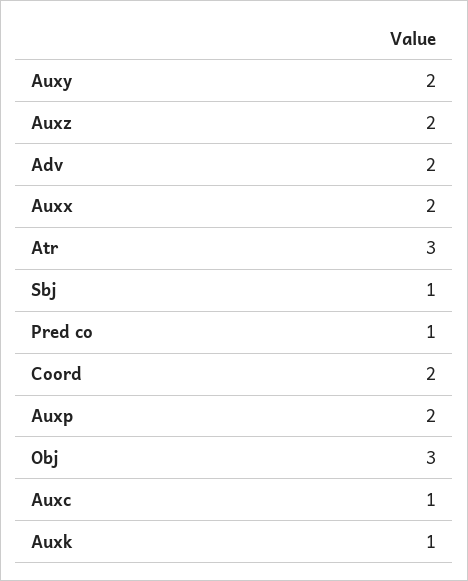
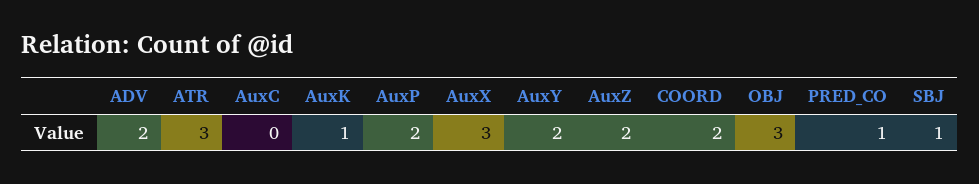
Auxx: 2 -> 3
Auxc: 1 -> 0

